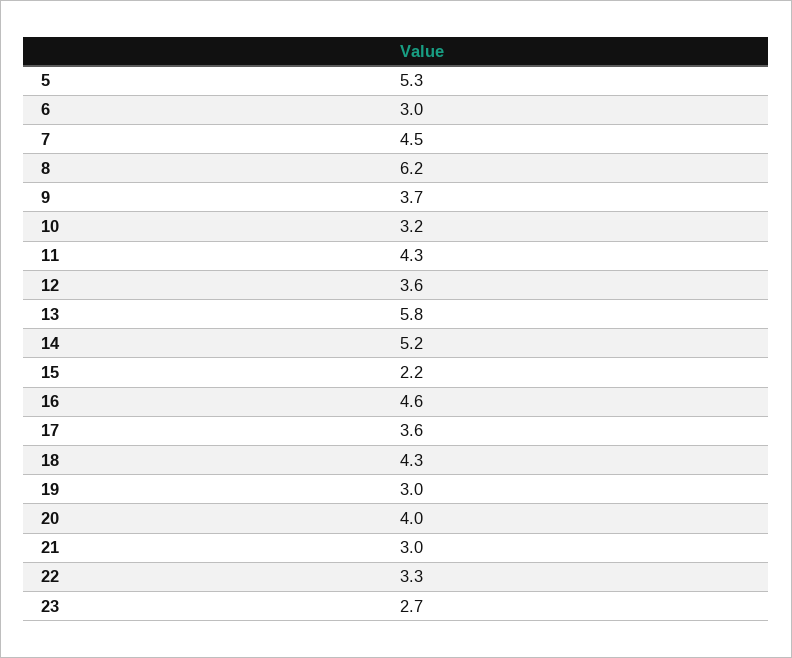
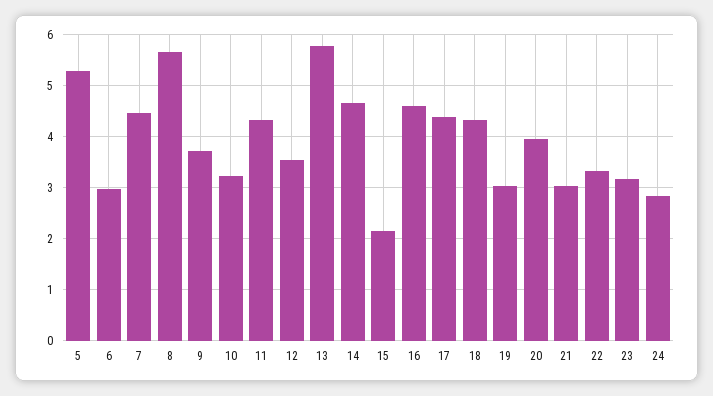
8: 6.2 -> 5.6
14: 5.2 -> 4.6
17: 3.6 -> 4.4
23: 2.7 -> 3.2
24: none -> 2.8

